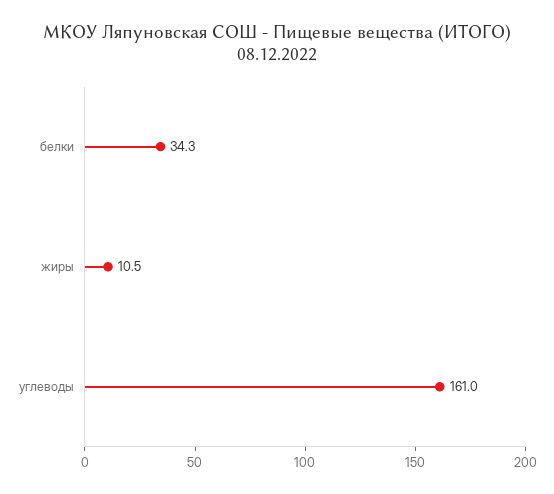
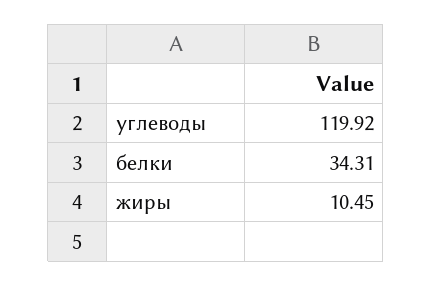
углеводы: 161 -> 119.92

